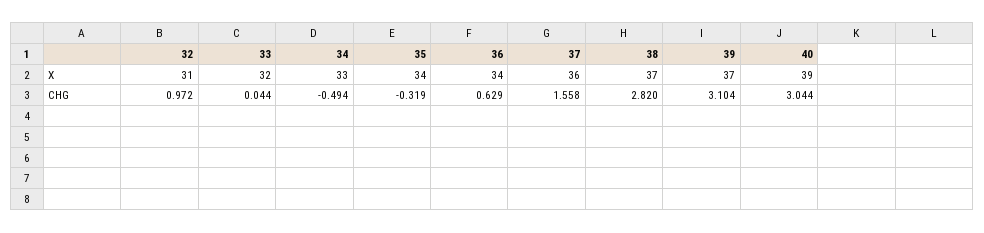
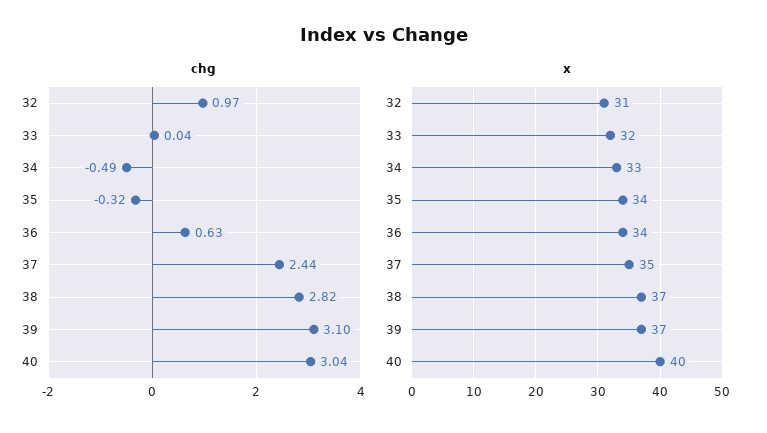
X, 37: 36 -> 35
X, 40: 39 -> 40
CHG, 37: 1.558 -> 2.44

